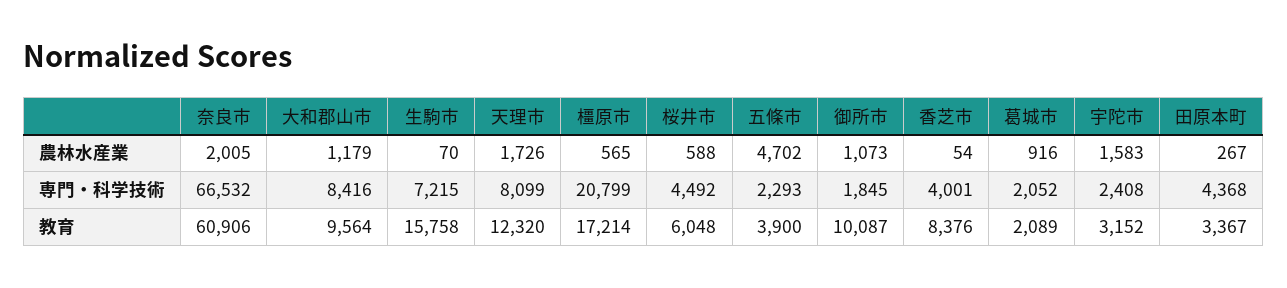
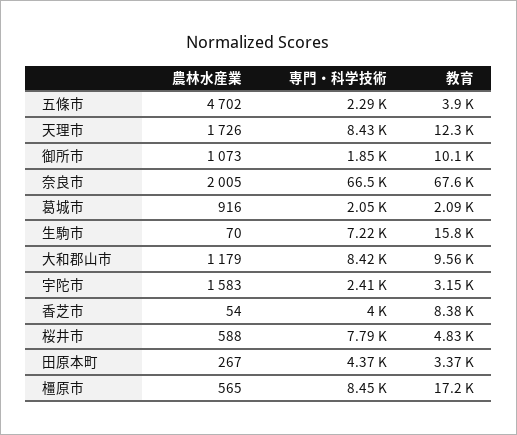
天理市, 専門・科学技術: 8099 -> 8430
橿原市, 専門・科学技術: 20799 -> 8450
桜井市, 専門・科学技術: 4492 -> 7790
奈良市, 教育: 60906 -> 67600
桜井市, 教育: 6048 -> 4830

